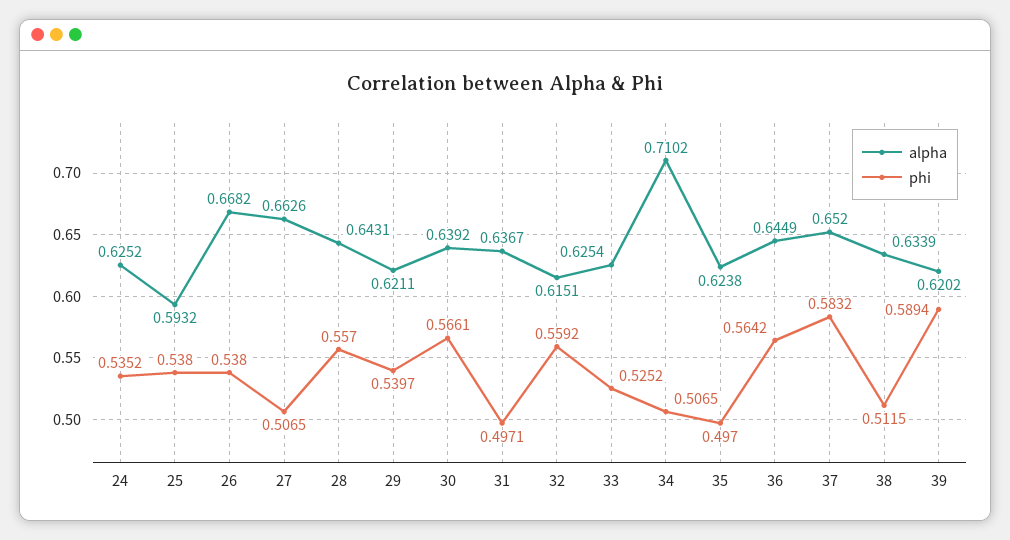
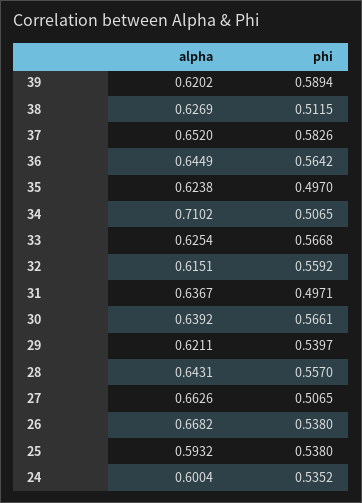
alpha, 24: 0.6252 -> 0.6004
phi, 33: 0.5252 -> 0.5668
phi, 37: 0.5832 -> 0.5826
alpha, 38: 0.6339 -> 0.6269

